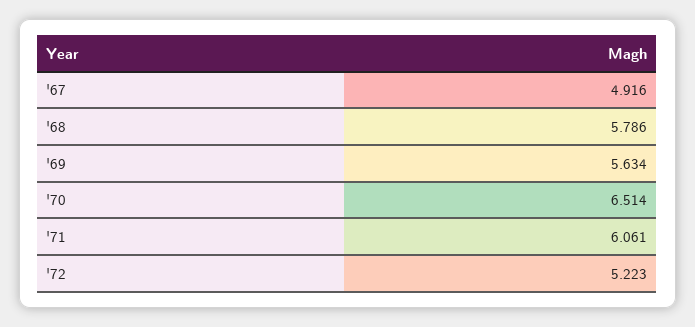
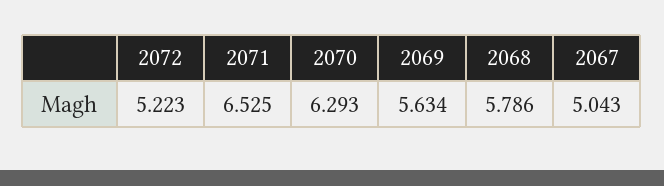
'67: 4.916 -> 5.043
'70: 6.514 -> 6.293
'71: 6.061 -> 6.525

